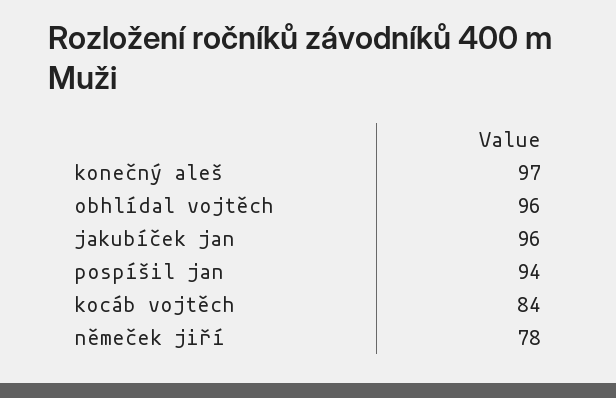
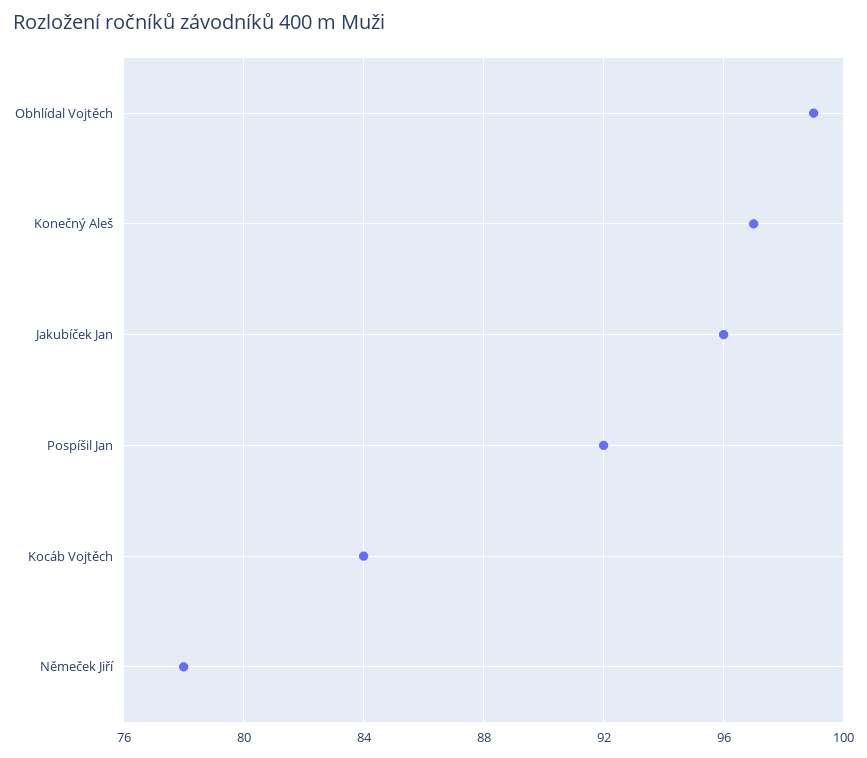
obhlídal vojtěch: 96 -> 99
pospíšil jan: 94 -> 92

